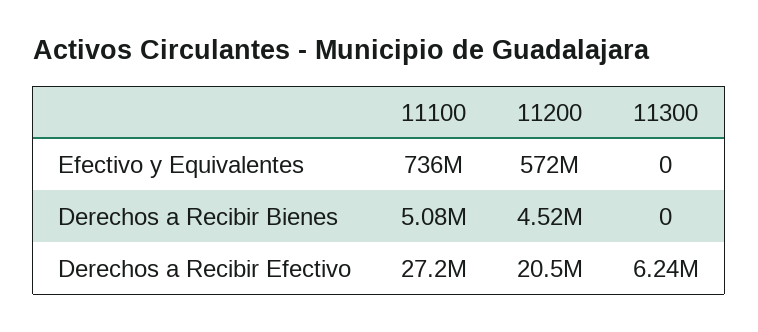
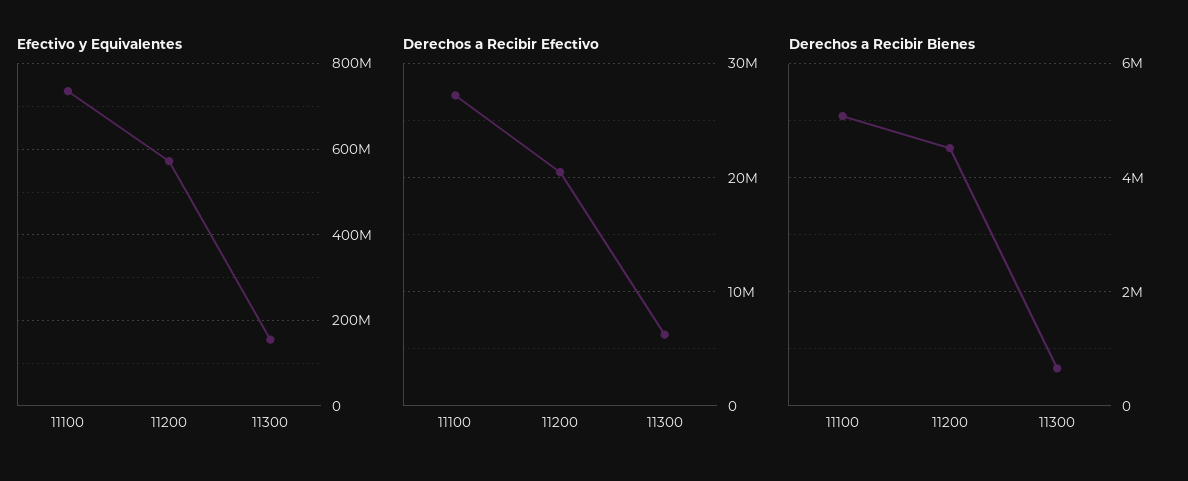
Efectivo y Equivalentes, 11300: 0 -> 160000000
Derechos a Recibir Bienes, 11300: 0 -> 600000

